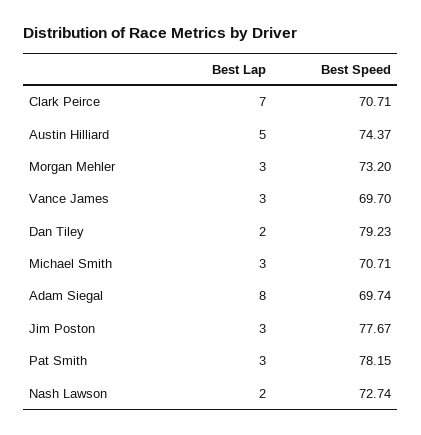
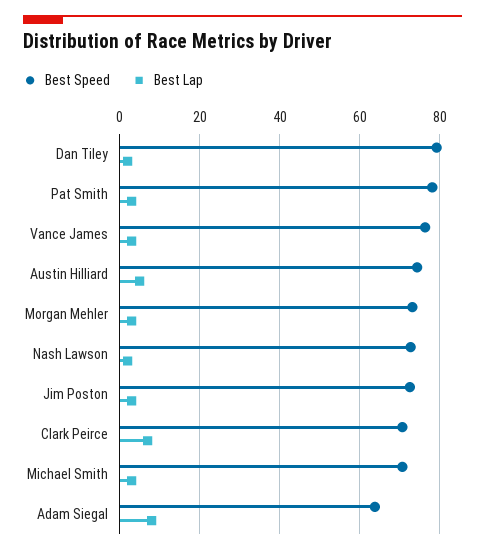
Best Speed, Vance James: 69.7 -> 76
Best Speed, Adam Siegal: 69.74 -> 64
Best Speed, Jim Poston: 77.67 -> 72

